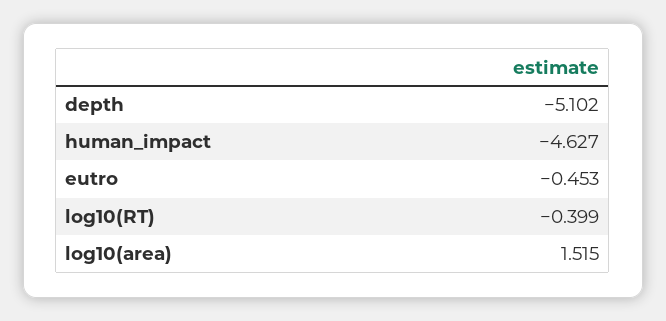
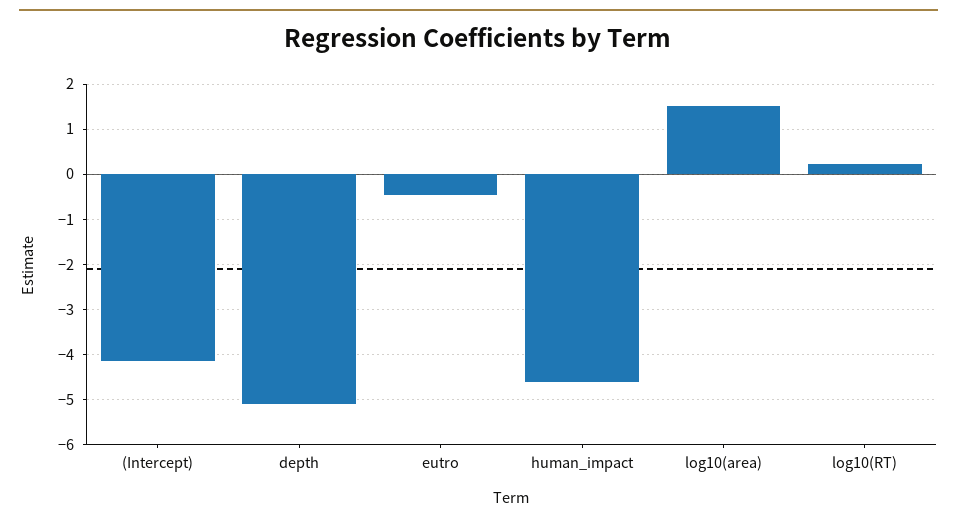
log10(RT): -0.399 -> 0.2
(Intercept): none -> -4.2

